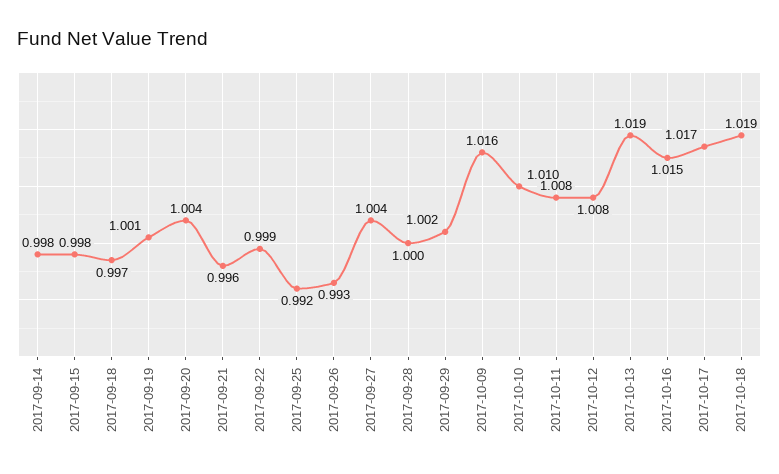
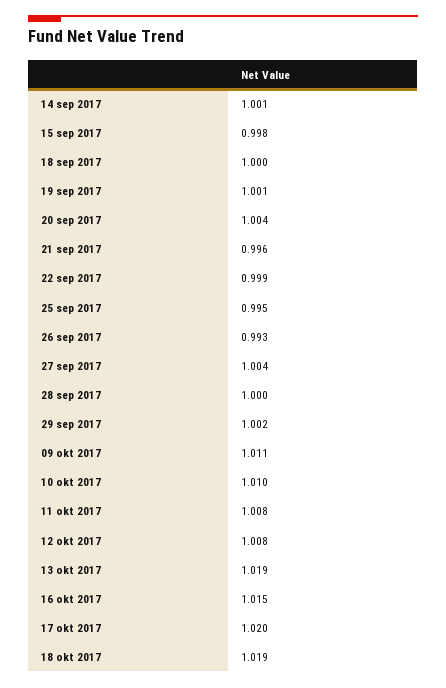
2017-09-14: 0.998 -> 1.001
2017-09-18: 0.997 -> 1
2017-09-25: 0.992 -> 0.995
2017-10-09: 1.016 -> 1.011
2017-10-17: 1.017 -> 1.02

